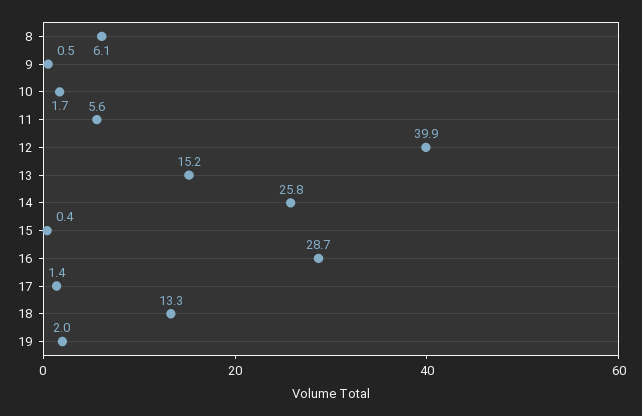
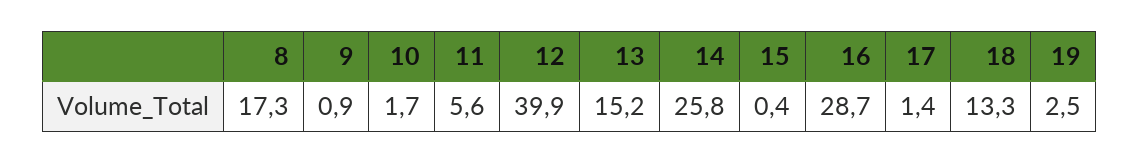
8: 6.1 -> 17.3
9: 0.5 -> 0.9
19: 2 -> 2.5

